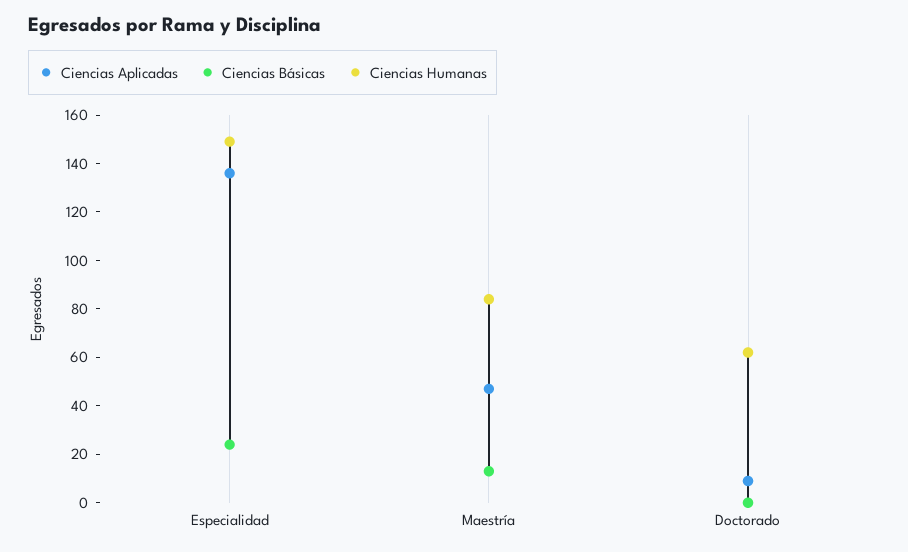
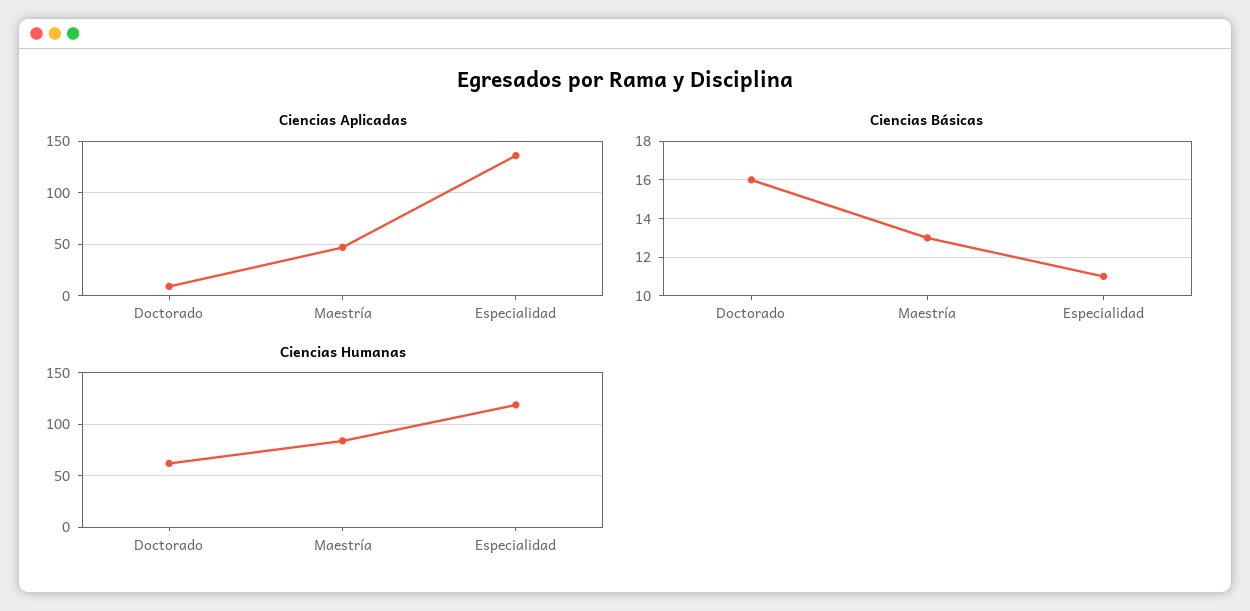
Ciencias Básicas, Especialidad: 25 -> 11
Ciencias Humanas, Especialidad: 150 -> 120
Ciencias Básicas, Doctorado: 0 -> 16

